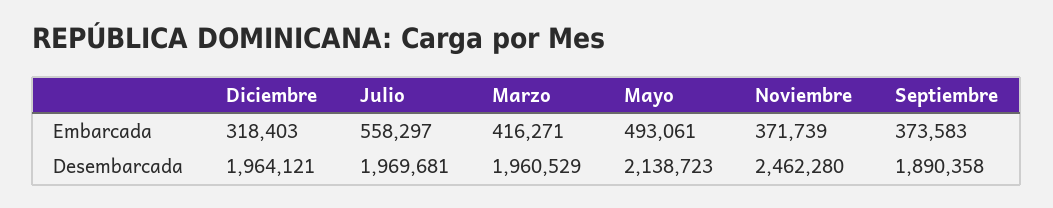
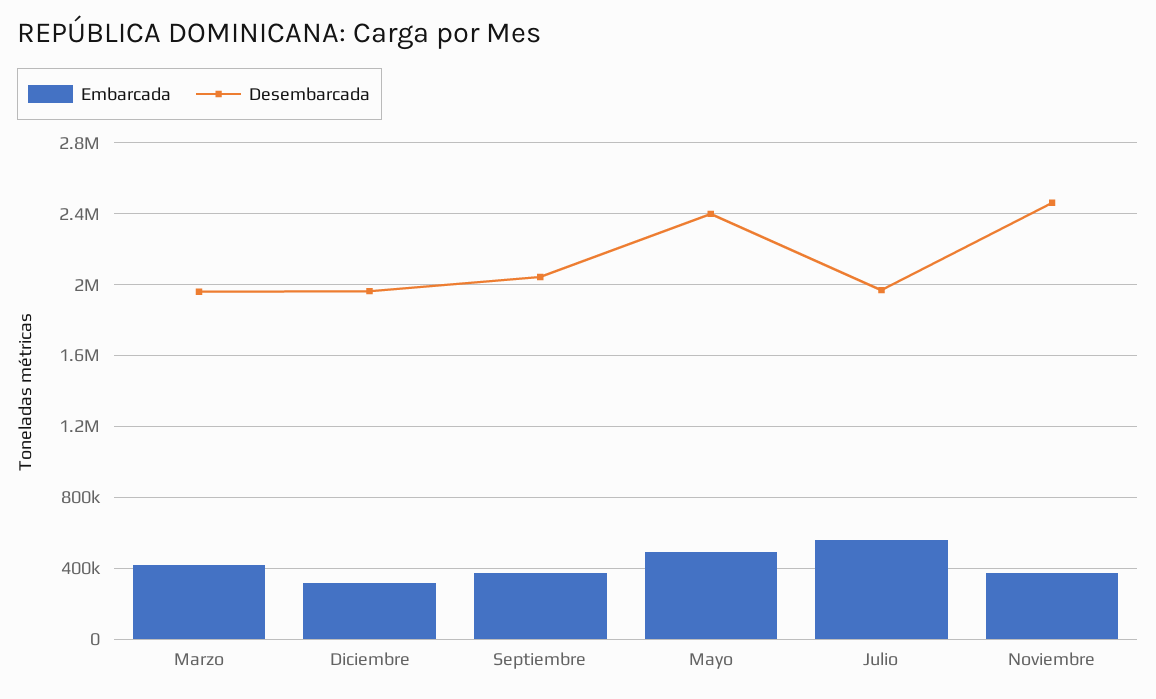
Desembarcada, Mayo: 2138723 -> 2400000
Desembarcada, Septiembre: 1890358 -> 2050000

